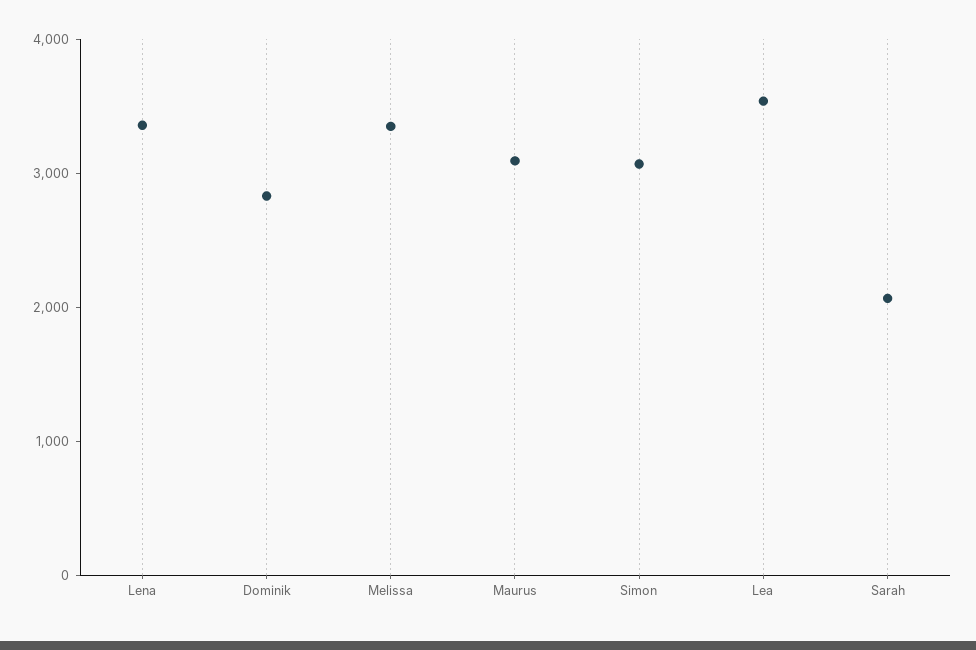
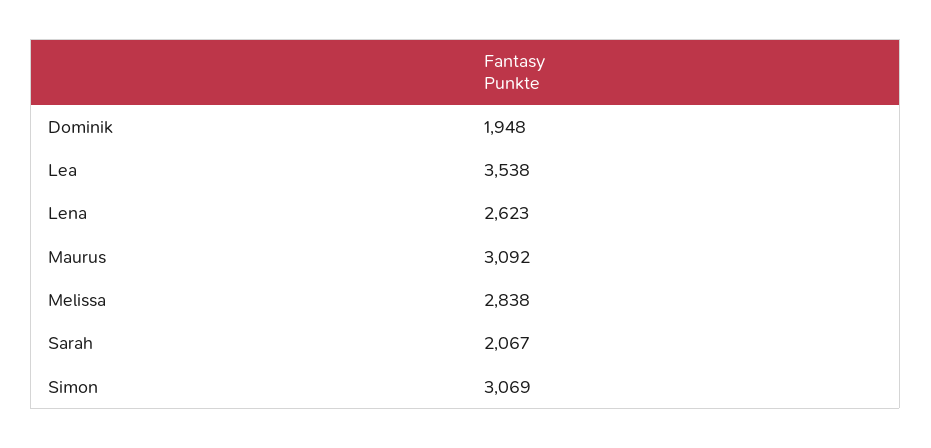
Lena: 3400 -> 2623
Dominik: 2800 -> 1948
Melissa: 3400 -> 2838

